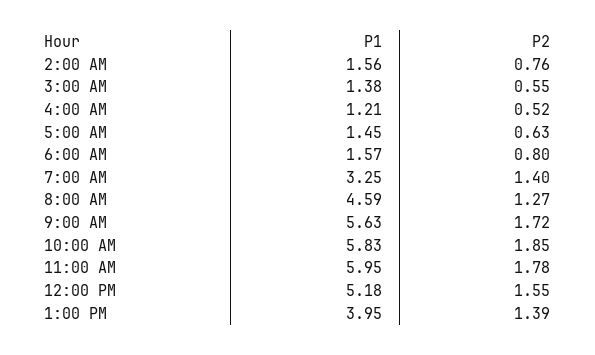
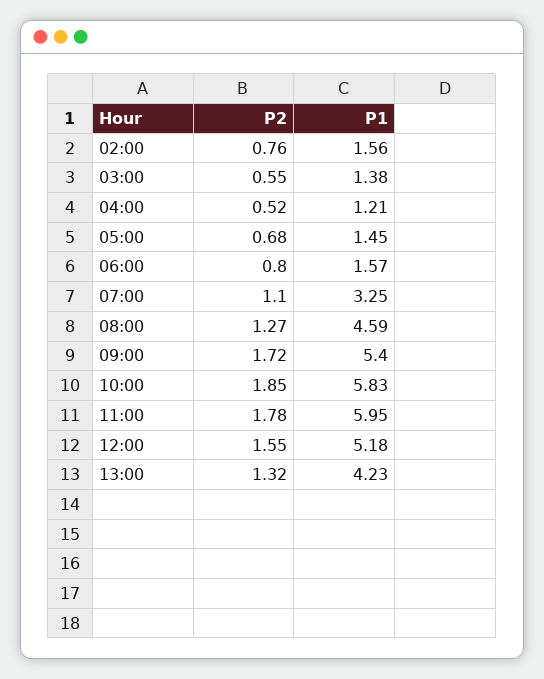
P2, 5:00 AM: 0.63 -> 0.68
P2, 7:00 AM: 1.4 -> 1.1
P1, 9:00 AM: 5.63 -> 5.4
P1, 1:00 PM: 3.95 -> 4.23
P2, 1:00 PM: 1.39 -> 1.32

